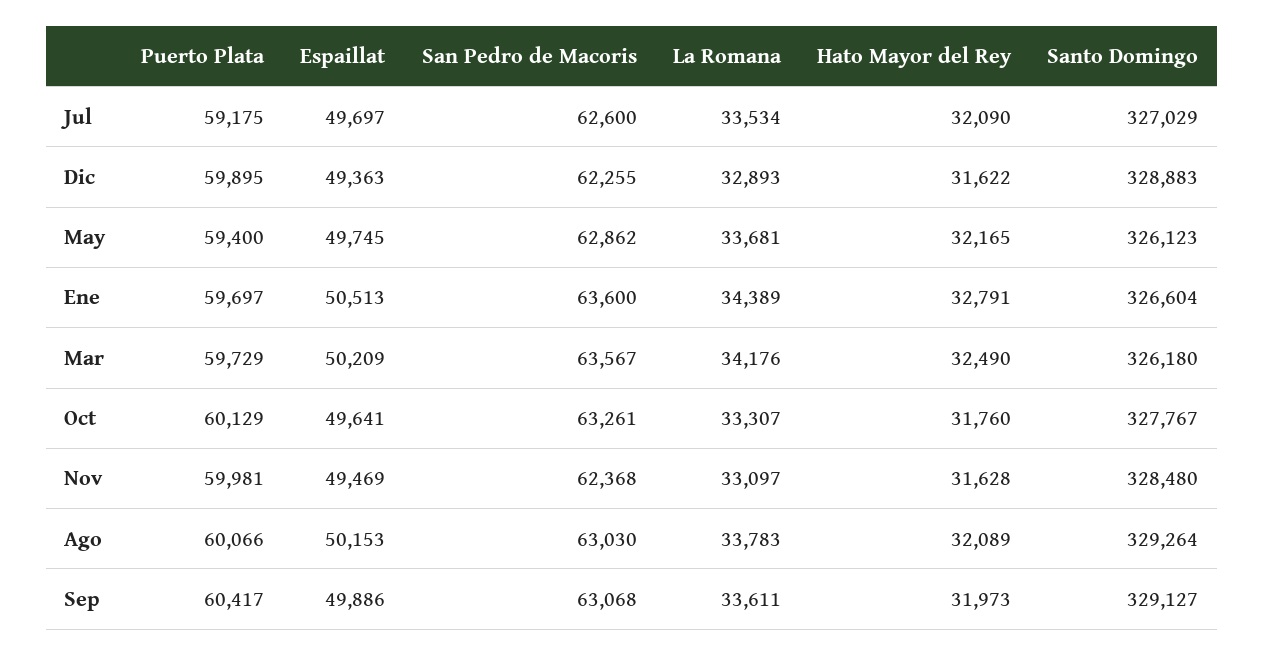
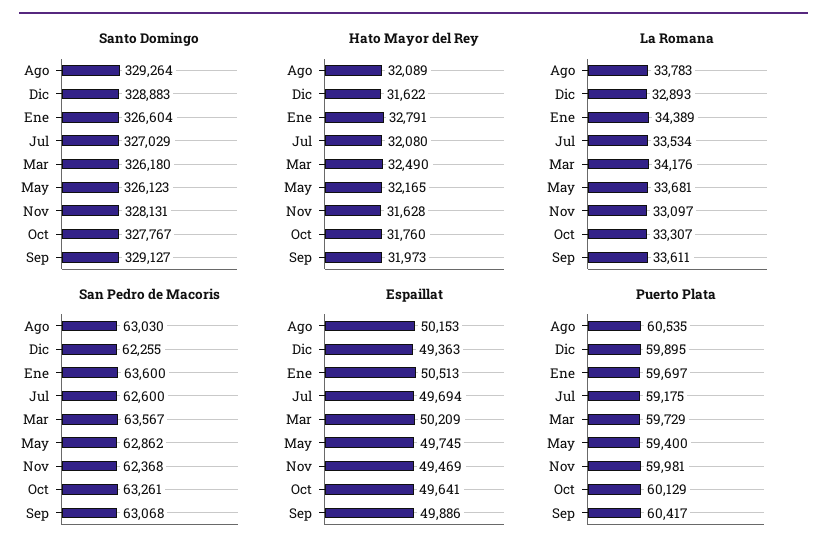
Espaillat, Jul: 49697 -> 49694
Hato Mayor del Rey, Jul: 32090 -> 32080
Santo Domingo, Nov: 328480 -> 328131
Puerto Plata, Ago: 60066 -> 60535

